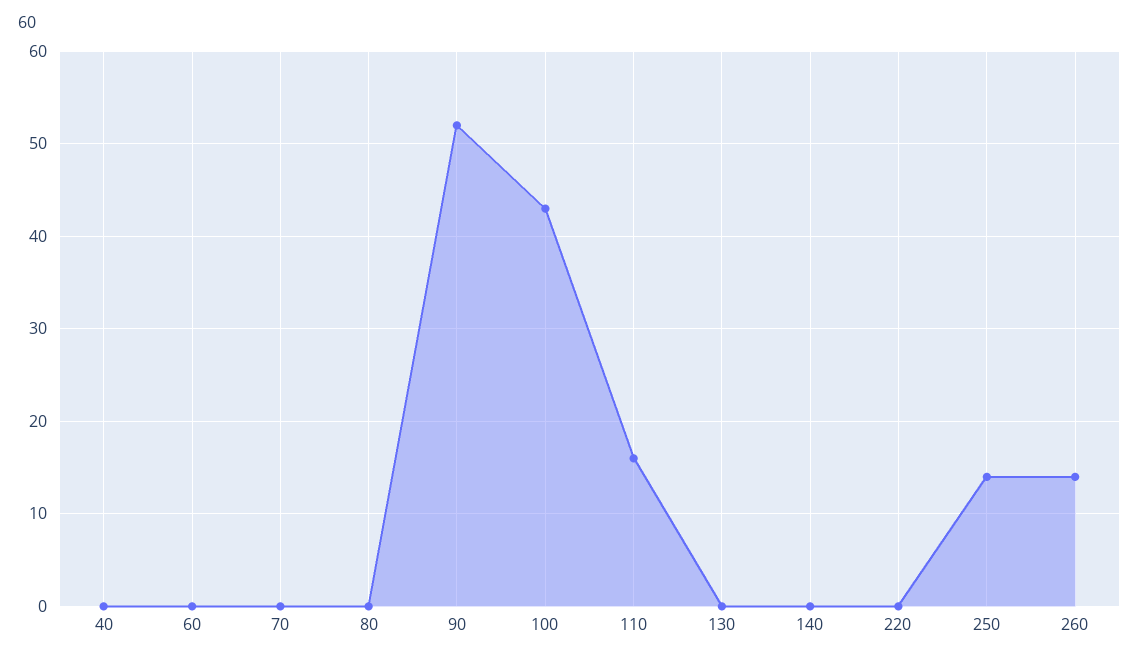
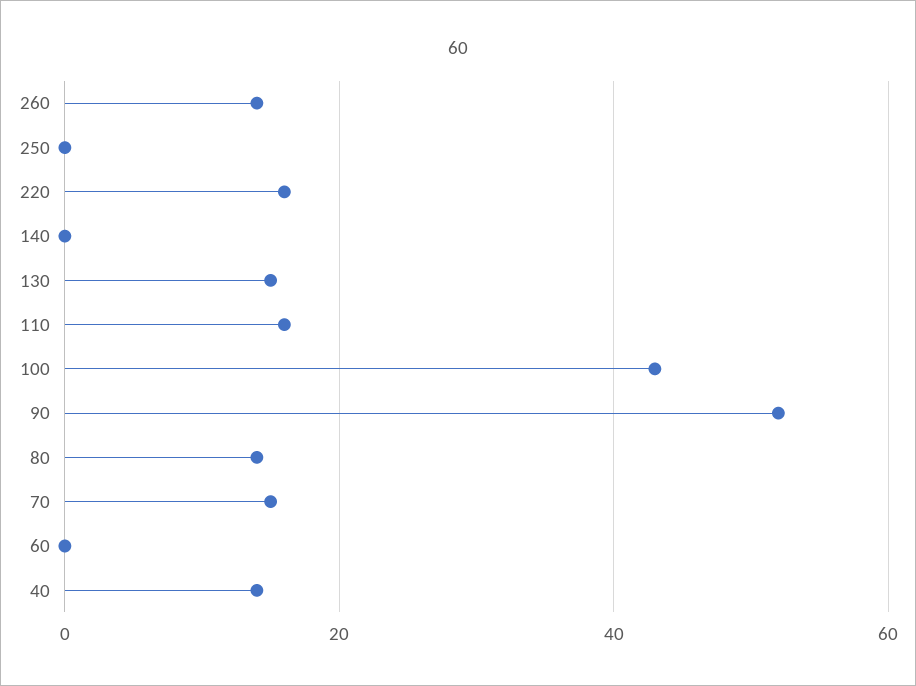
40: 0 -> 15
70: 0 -> 15
80: 0 -> 15
130: 0 -> 15
220: 0 -> 15
250: 14 -> 0

